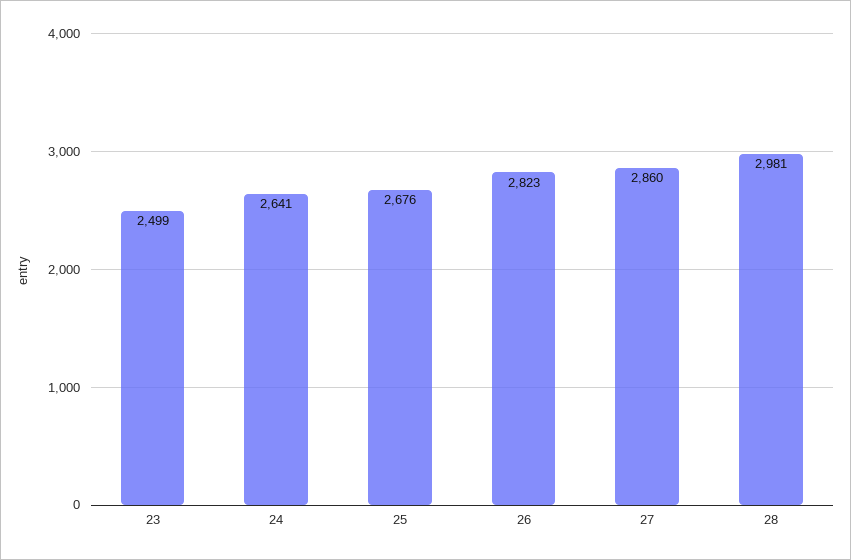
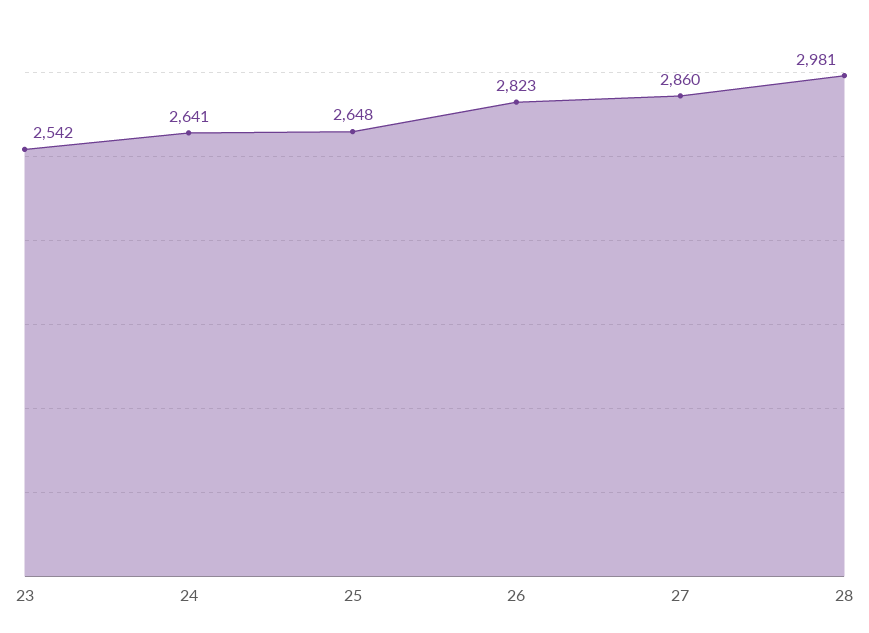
23: 2499 -> 2542
25: 2676 -> 2648

